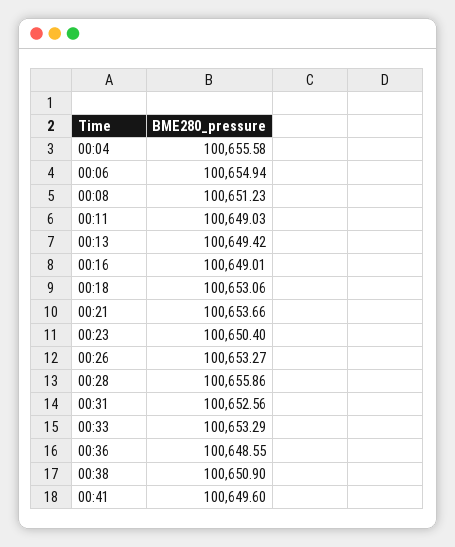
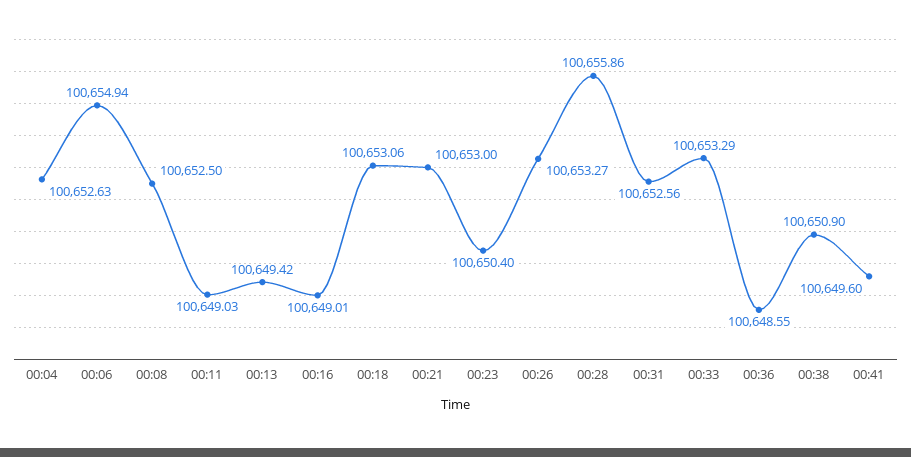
00:04: 100655.58 -> 100652.63
00:08: 100651.23 -> 100652.5
00:21: 100653.66 -> 100653

